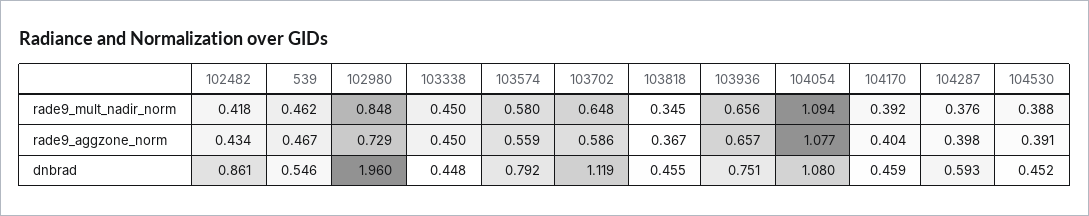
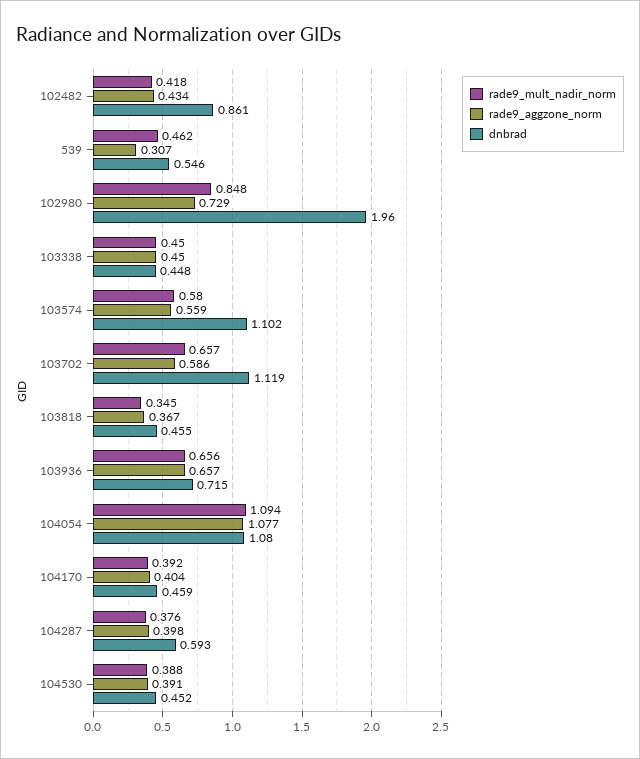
rade9_mult_nadir_norm, 103702: 0.648 -> 0.657
rade9_aggzone_norm, 539: 0.467 -> 0.307
dnbrad, 103574: 0.792 -> 1.102
dnbrad, 103936: 0.751 -> 0.715

